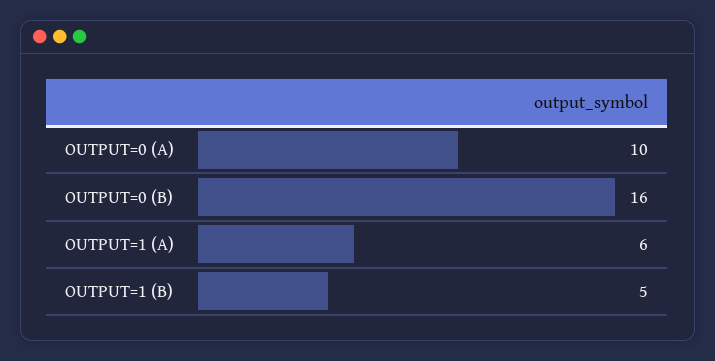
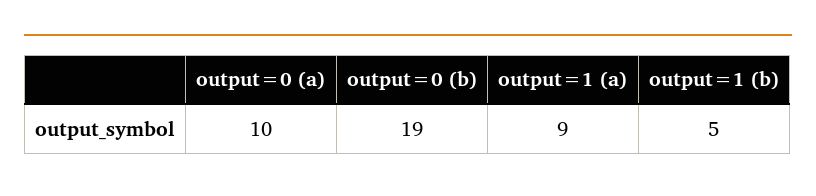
OUTPUT=0 (B): 16 -> 19
OUTPUT=1 (A): 6 -> 9

